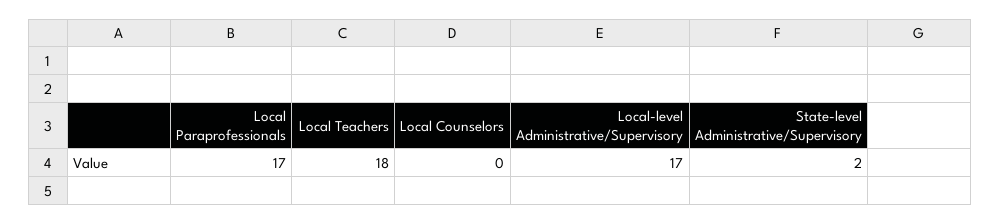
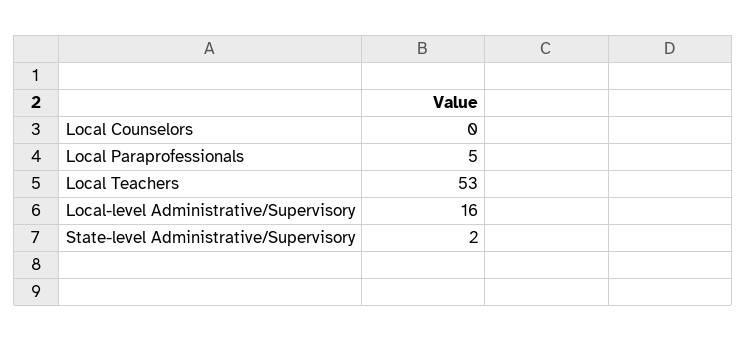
Local Paraprofessionals: 17 -> 5
Local Teachers: 18 -> 53
Local-level Administrative/Supervisory: 17 -> 16

